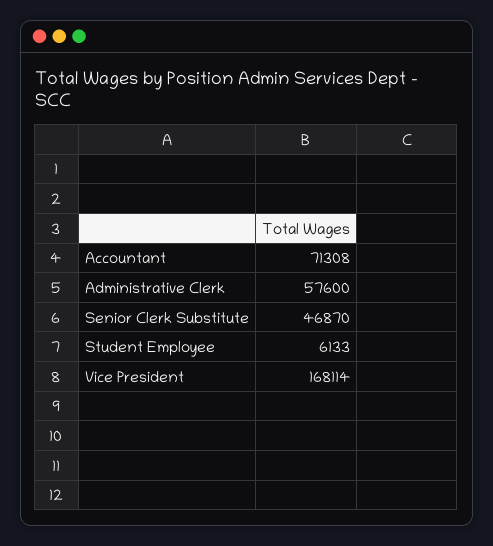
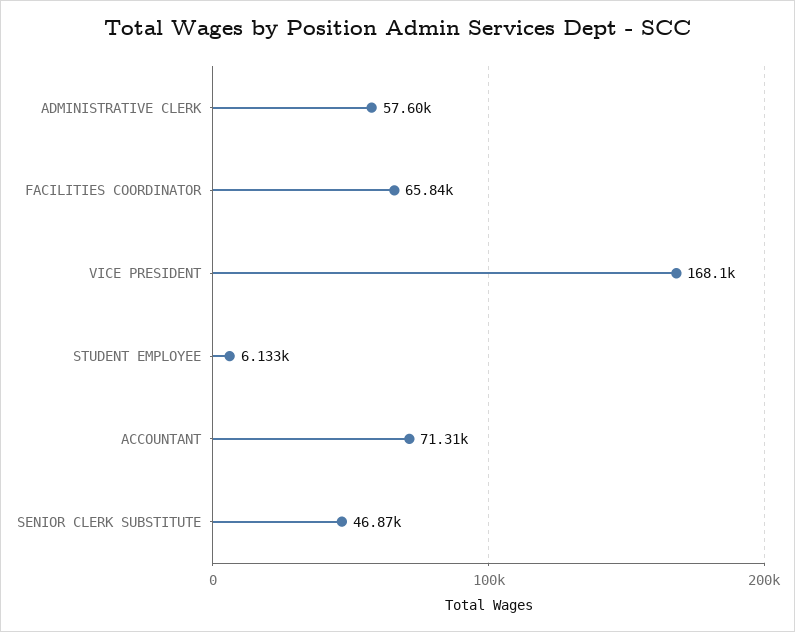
FACILITIES COORDINATOR: none -> 65840

